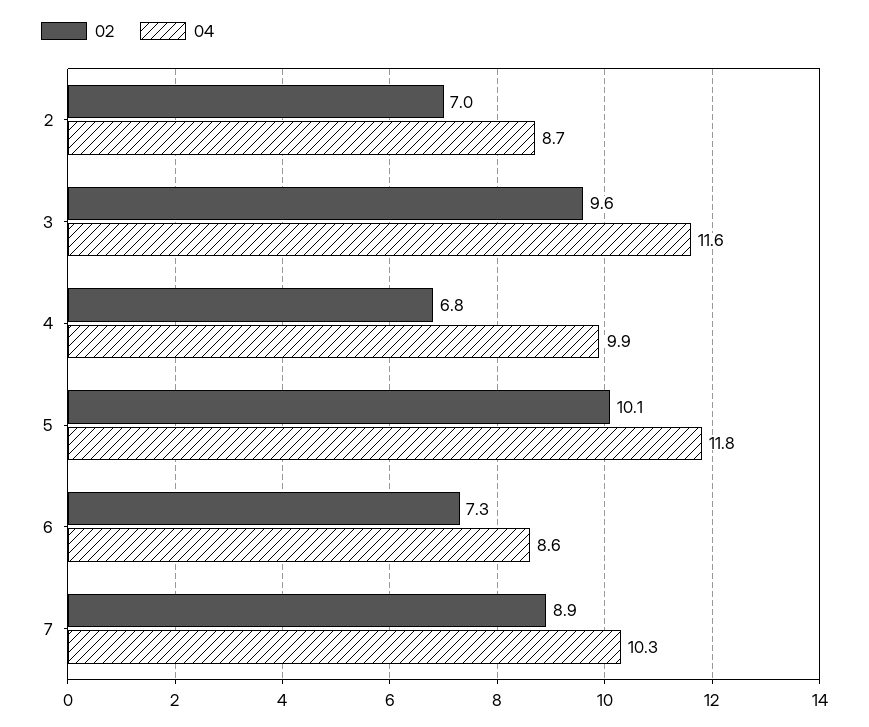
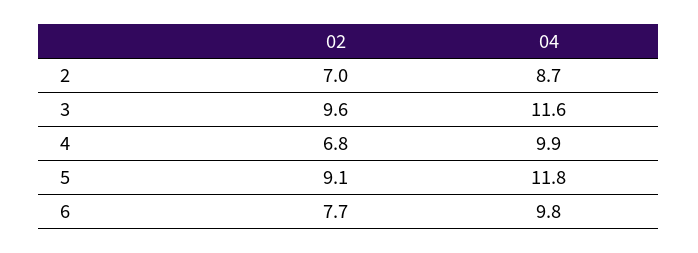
02, 5: 10.1 -> 9.1
02, 6: 7.3 -> 7.7
04, 6: 8.6 -> 9.8
02, 7: 8.9 -> none
04, 7: 10.3 -> none

